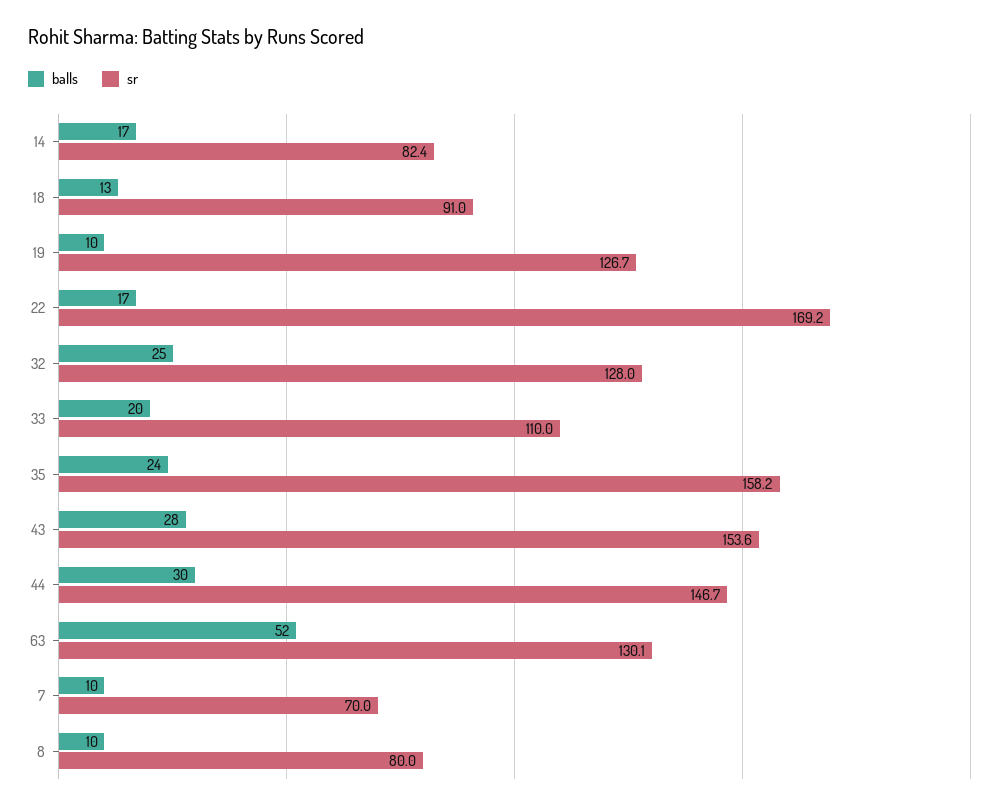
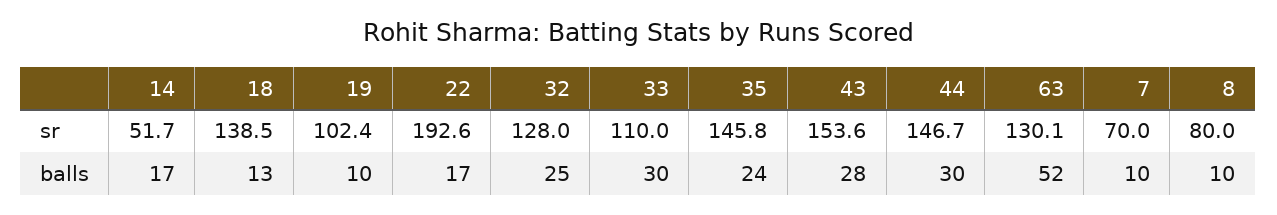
sr, 14: 82.4 -> 51.7
sr, 18: 91 -> 138.5
sr, 19: 126.7 -> 102.4
sr, 22: 169.2 -> 192.6
balls, 33: 20 -> 30
sr, 35: 158.2 -> 145.8

